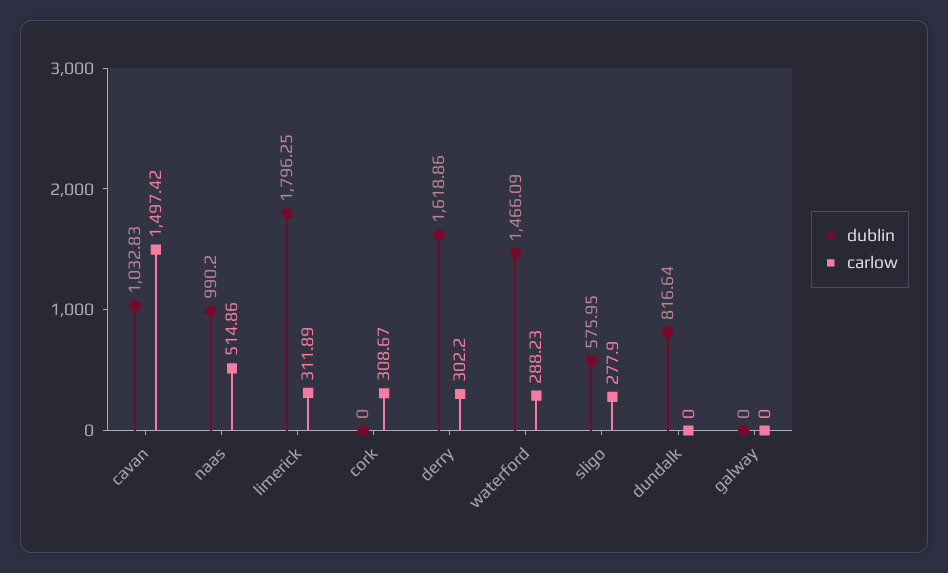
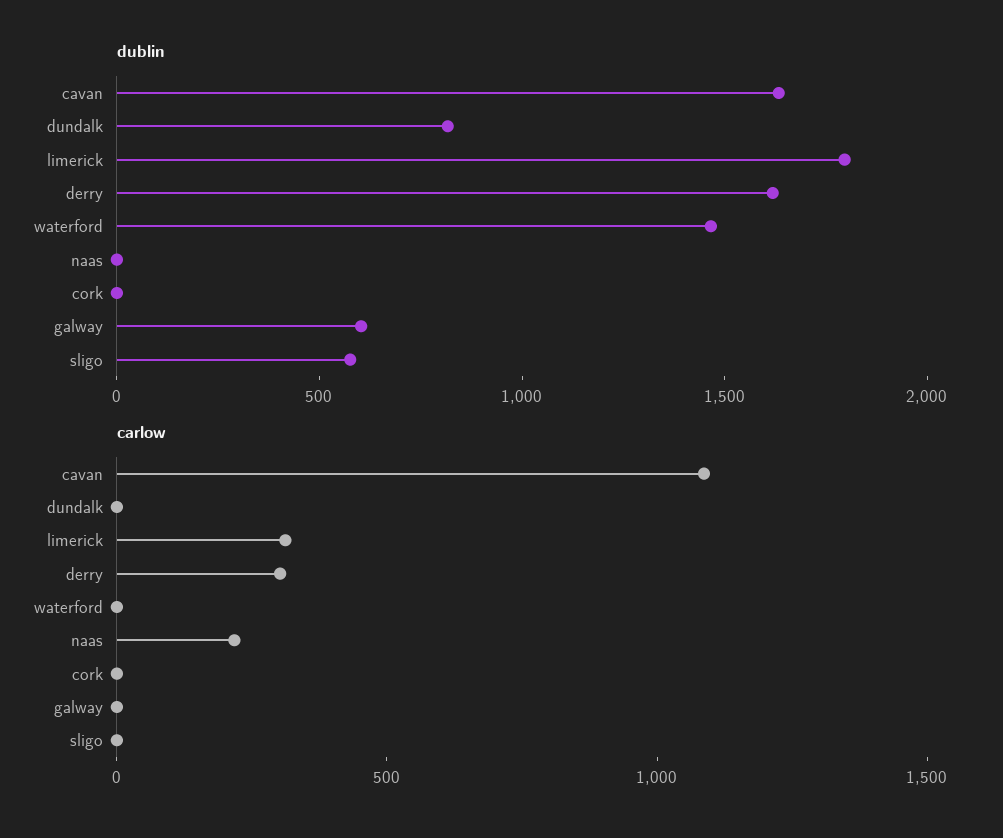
dublin, cavan: 1032.83 -> 1600
carlow, cavan: 1497.42 -> 1100
dublin, naas: 990.2 -> 0
carlow, naas: 514.86 -> 200
carlow, cork: 308.67 -> 0
carlow, waterford: 288.23 -> 0
carlow, sligo: 277.9 -> 0
dublin, galway: 0 -> 600

